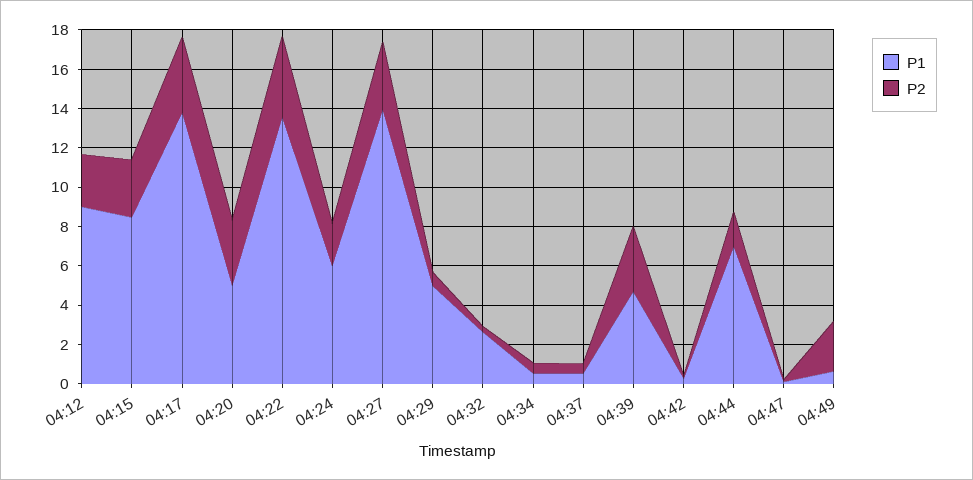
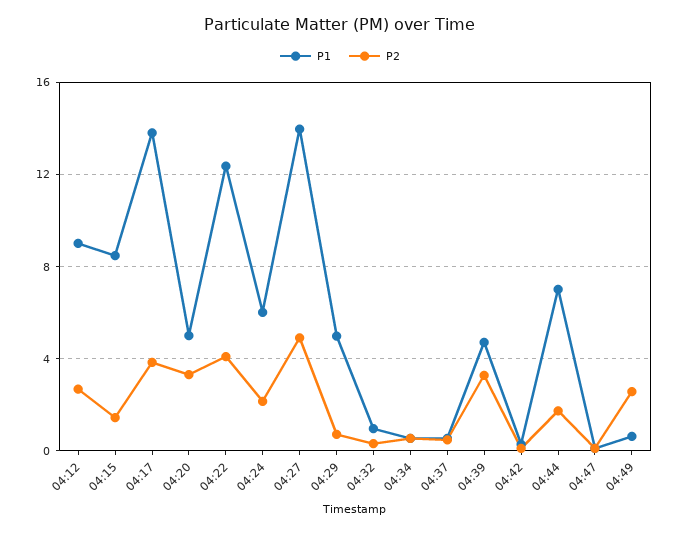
P2, 04:15: 3 -> 1.5
P1, 04:22: 13.5 -> 12.5
P2, 04:27: 3.5 -> 5
P1, 04:32: 2.5 -> 1

